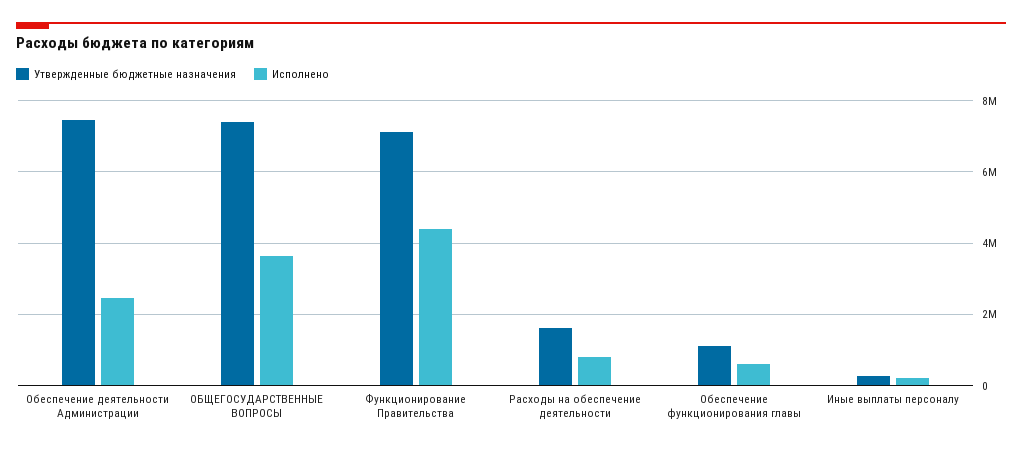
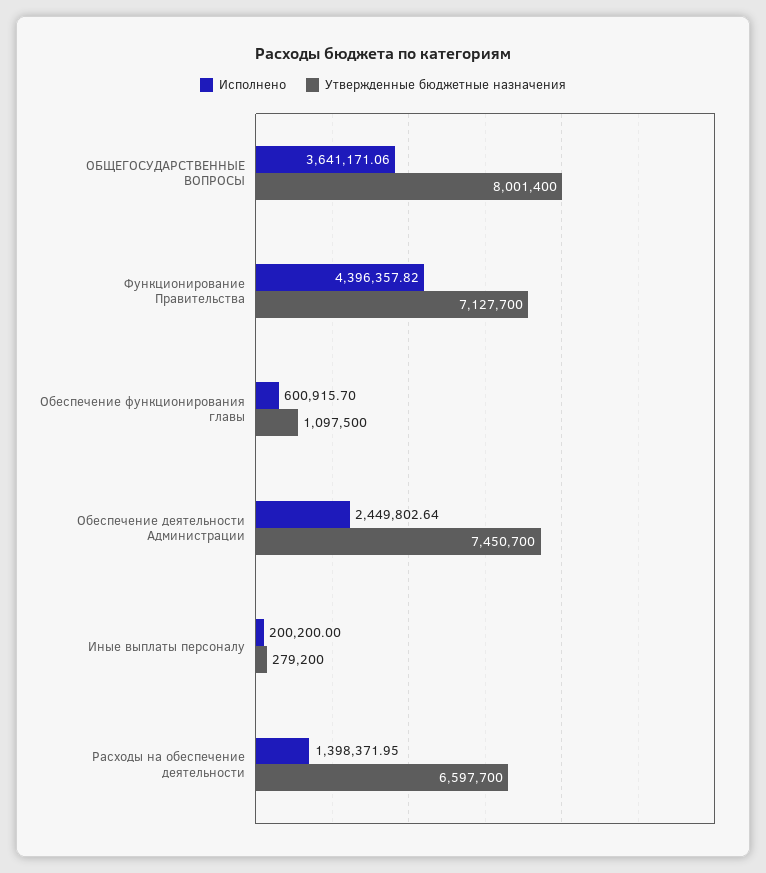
Утвержденные бюджетные назначения, ОБЩЕГОСУДАРСТВЕННЫЕ ВОПРОСЫ: 7400000 -> 8001400
Утвержденные бюджетные назначения, Расходы на обеспечение деятельности: 1600000 -> 6597700
Исполнено, Расходы на обеспечение деятельности: 800000 -> 1398371.95

